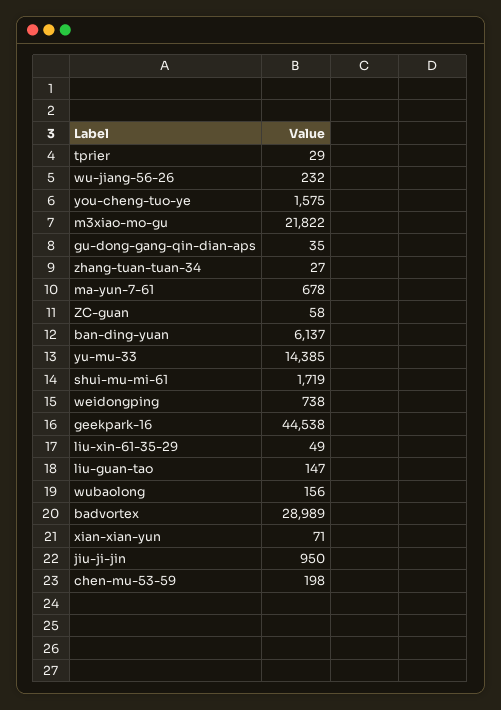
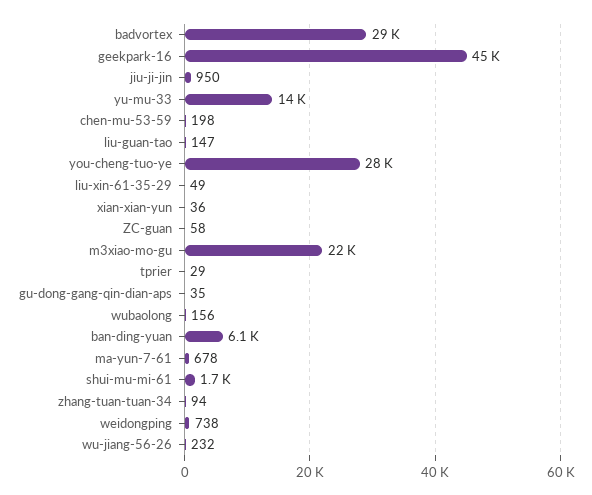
you-cheng-tuo-ye: 1575 -> 28000
zhang-tuan-tuan-34: 27 -> 94
xian-xian-yun: 71 -> 36

